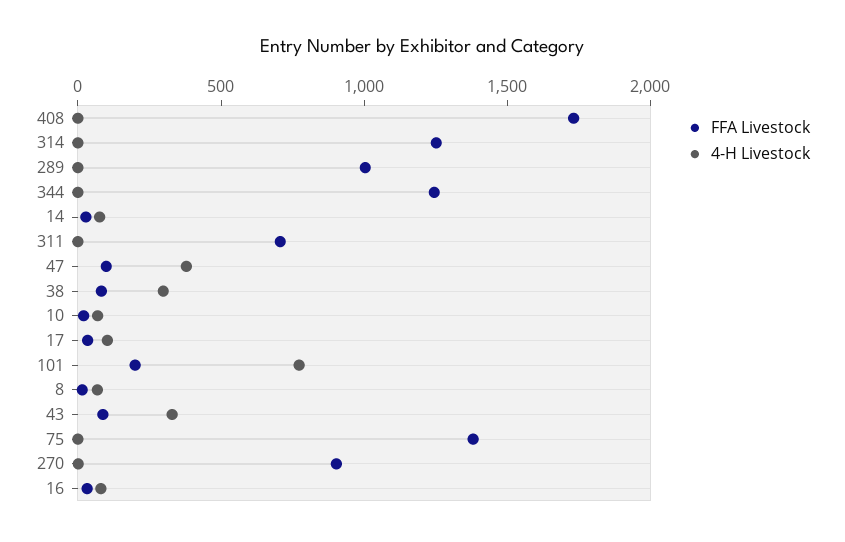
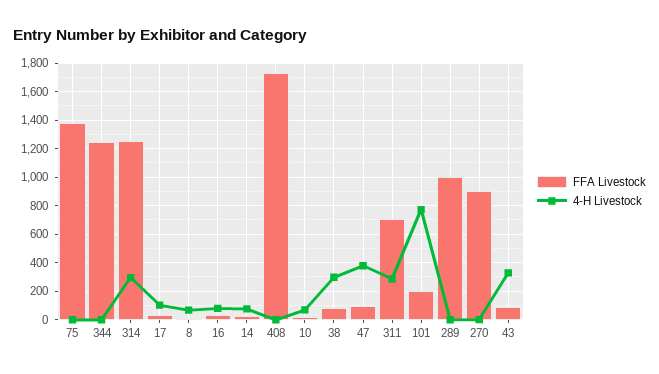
4-H Livestock, 314: 0 -> 300
4-H Livestock, 311: 0 -> 300

